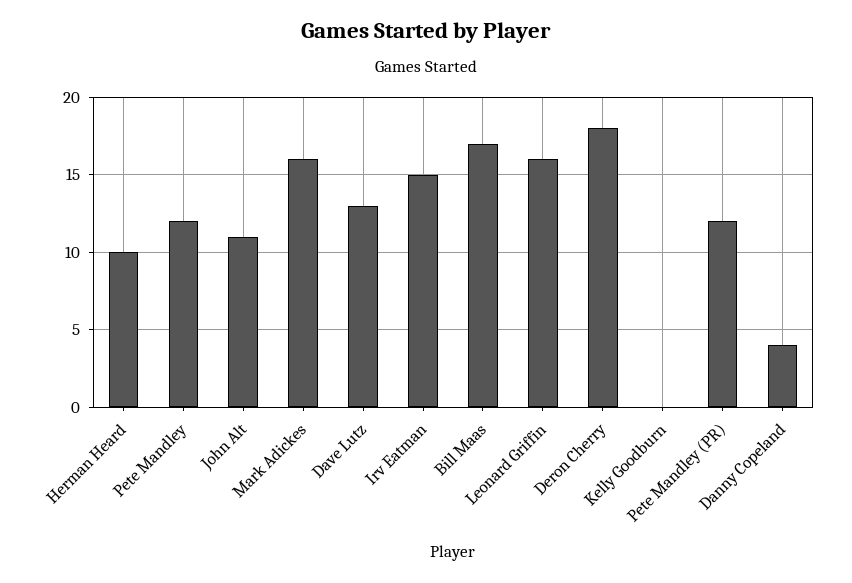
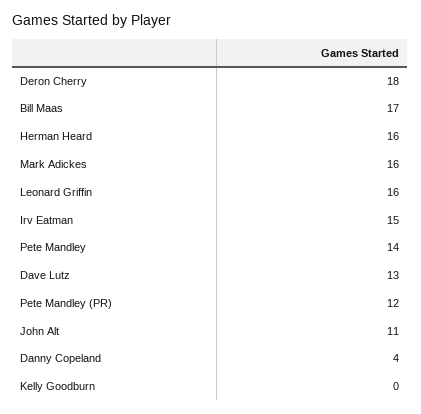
Herman Heard: 10 -> 16
Pete Mandley: 12 -> 14

